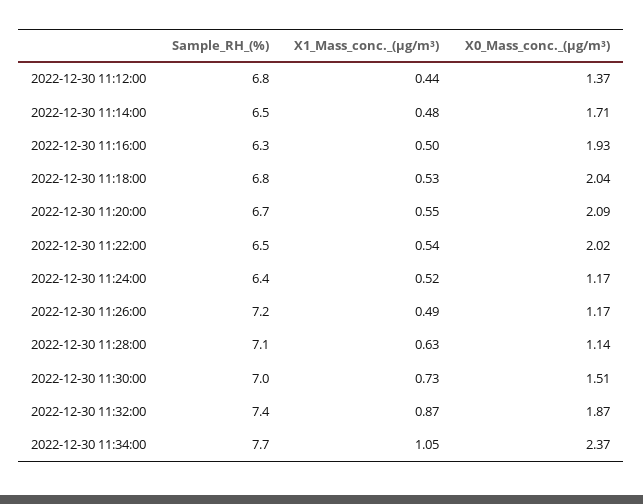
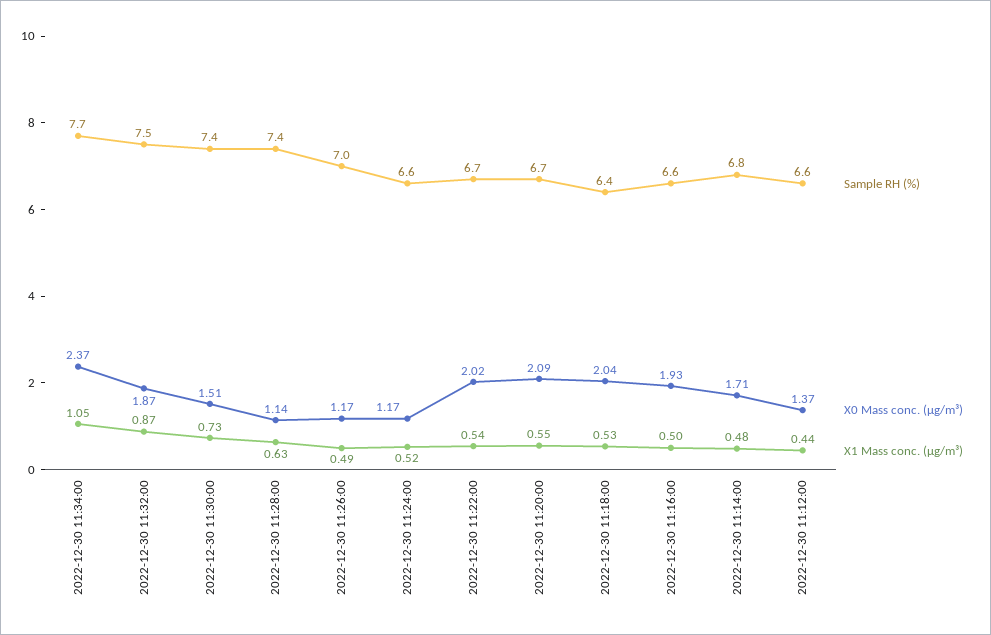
Sample_RH_(%), 2022-12-30 11:12:00: 6.8 -> 6.6
Sample_RH_(%), 2022-12-30 11:14:00: 6.5 -> 6.8
Sample_RH_(%), 2022-12-30 11:16:00: 6.3 -> 6.6
Sample_RH_(%), 2022-12-30 11:18:00: 6.8 -> 6.4
Sample_RH_(%), 2022-12-30 11:22:00: 6.5 -> 6.7
Sample_RH_(%), 2022-12-30 11:24:00: 6.4 -> 6.6
Sample_RH_(%), 2022-12-30 11:26:00: 7.2 -> 7
Sample_RH_(%), 2022-12-30 11:28:00: 7.1 -> 7.4
Sample_RH_(%), 2022-12-30 11:30:00: 7 -> 7.4
Sample_RH_(%), 2022-12-30 11:32:00: 7.4 -> 7.5

